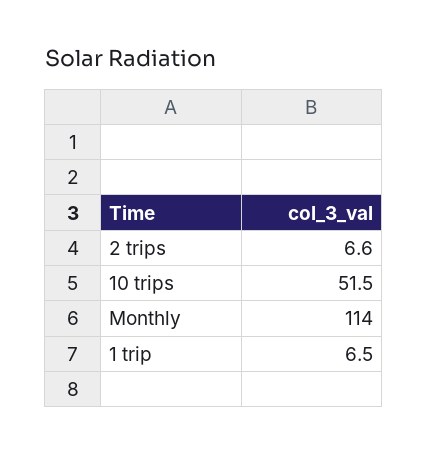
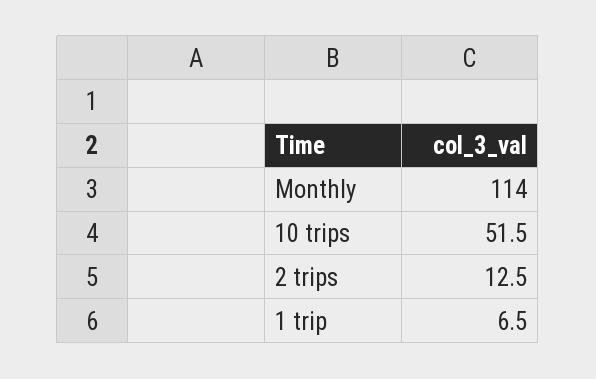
2 trips: 6.6 -> 12.5

